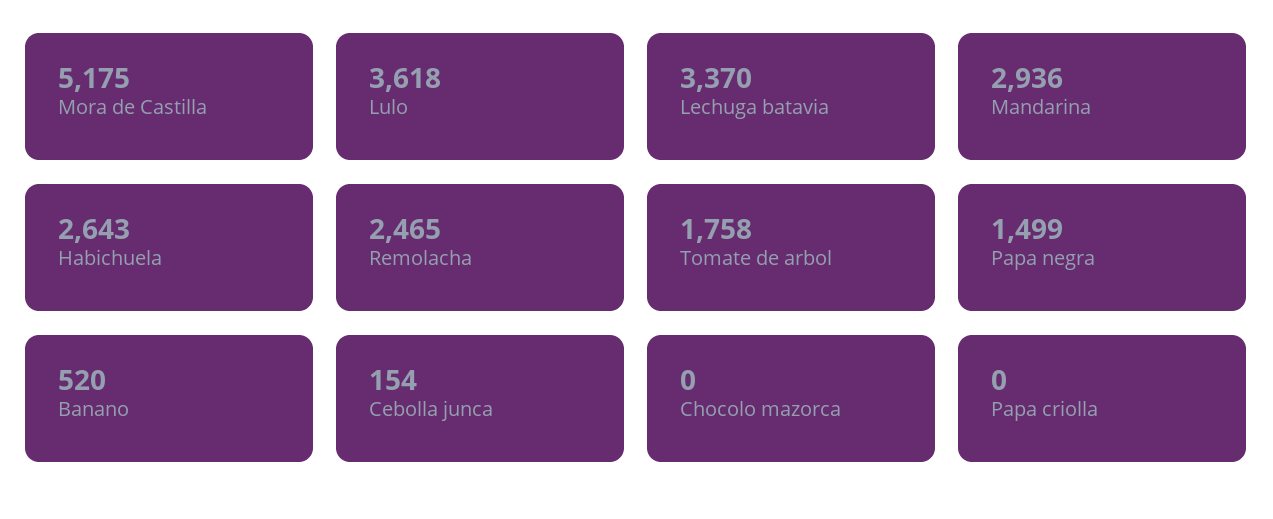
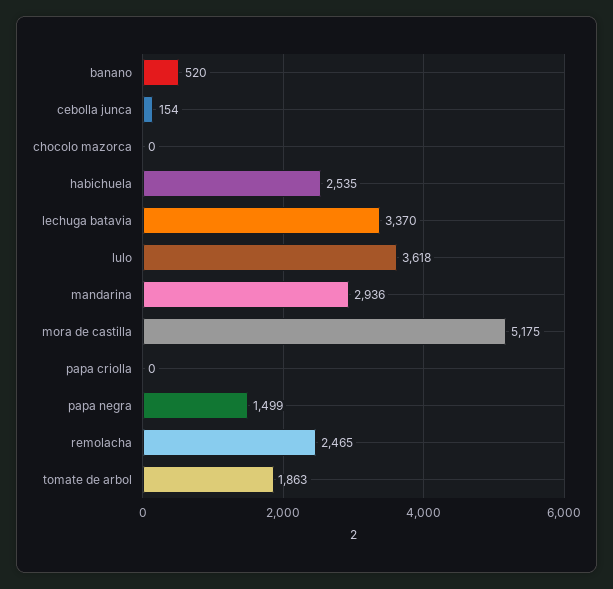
Habichuela: 2643 -> 2535
Tomate de arbol: 1758 -> 1863

